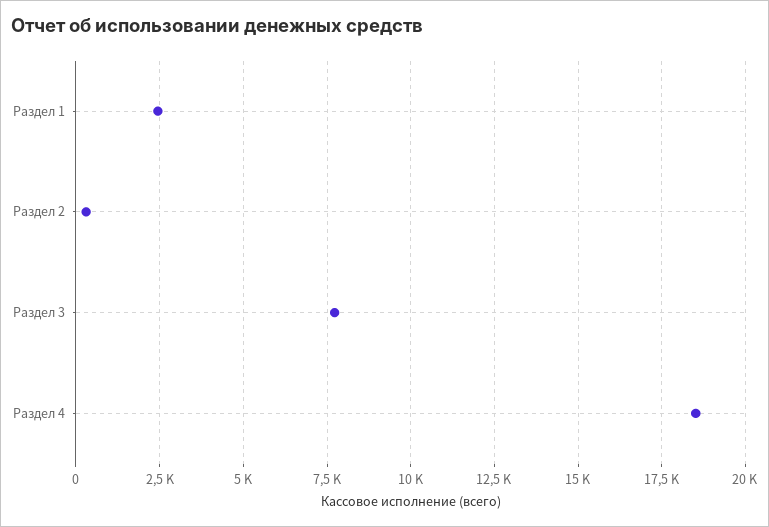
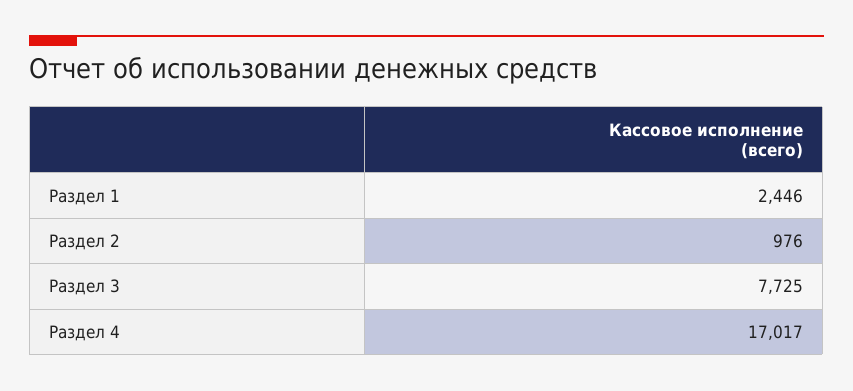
Раздел 2: 250 -> 976
Раздел 4: 18500 -> 17017

